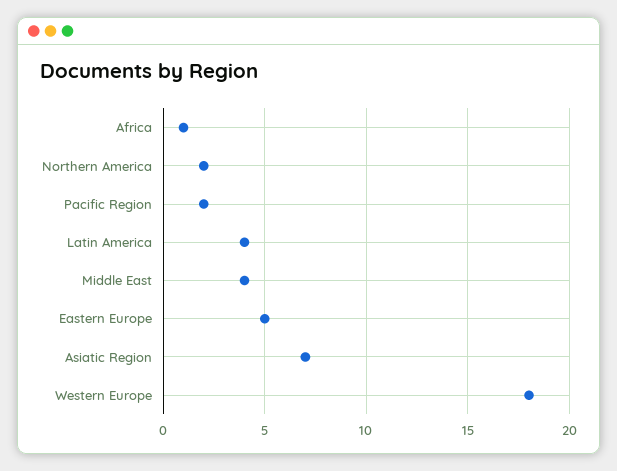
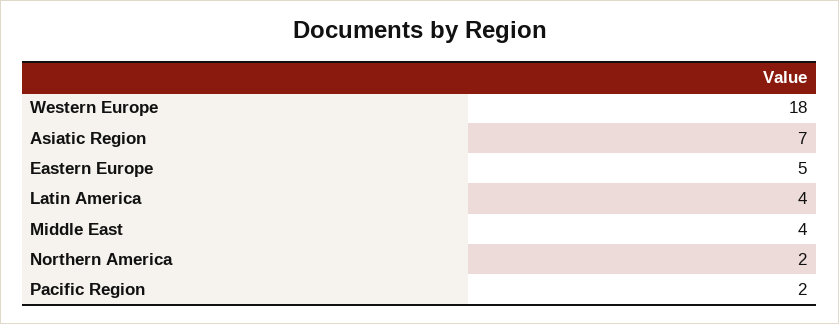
Africa: 1 -> none

